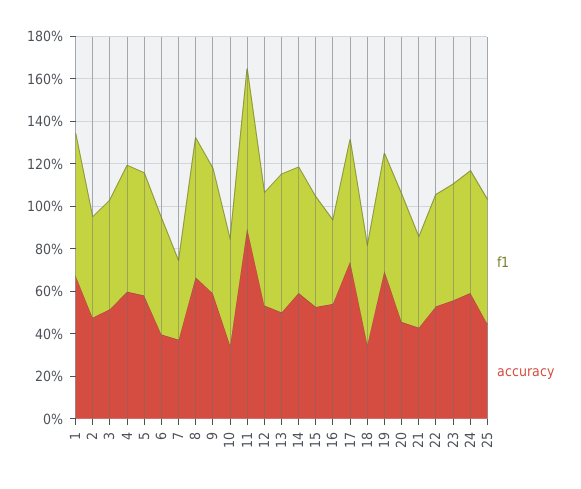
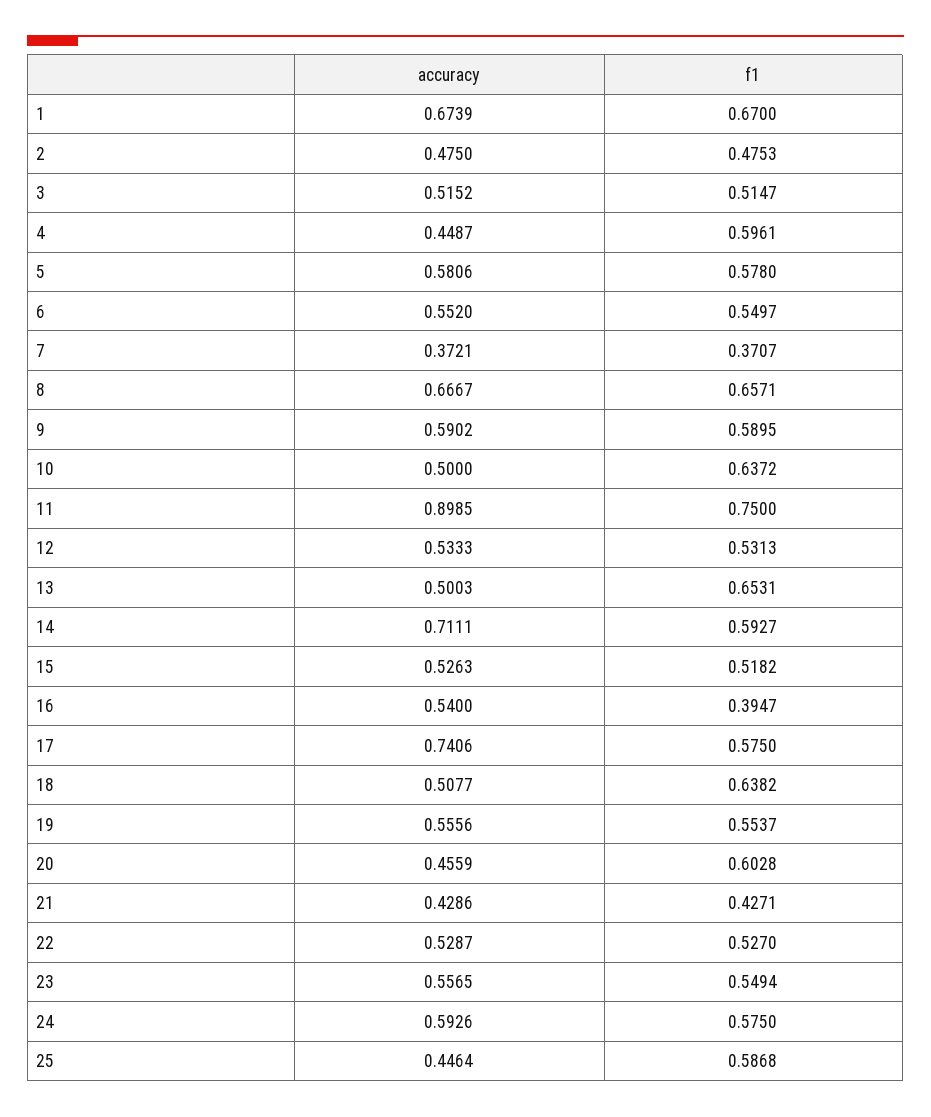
accuracy, 4: 0.6 -> 0.4487
accuracy, 6: 0.4 -> 0.552
f1, 10: 0.5 -> 0.6372
accuracy, 10: 0.35 -> 0.5
accuracy, 14: 0.6 -> 0.7111
f1, 18: 0.45 -> 0.6382
accuracy, 18: 0.35 -> 0.5077
accuracy, 19: 0.7 -> 0.5556

